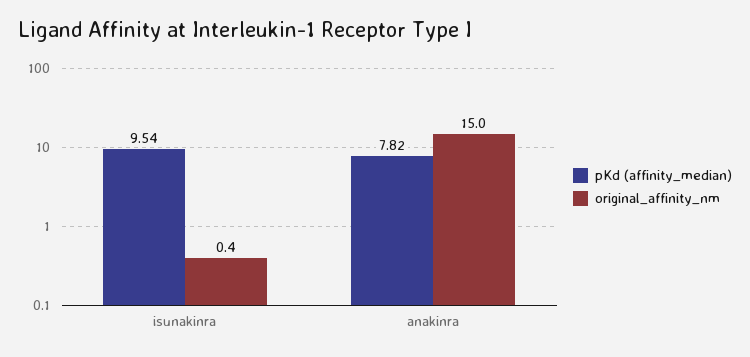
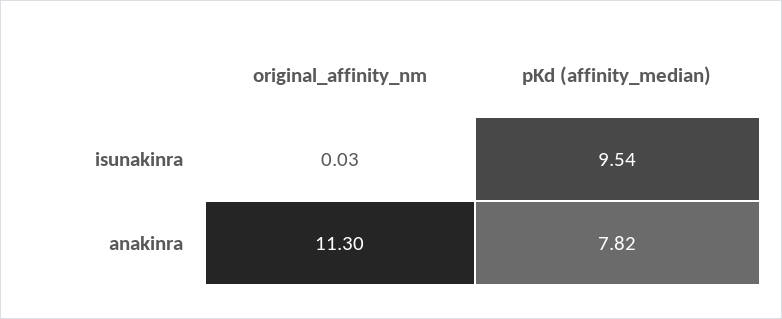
original_affinity_nm, isunakinra: 0.4 -> 0.03
original_affinity_nm, anakinra: 15 -> 11.3

